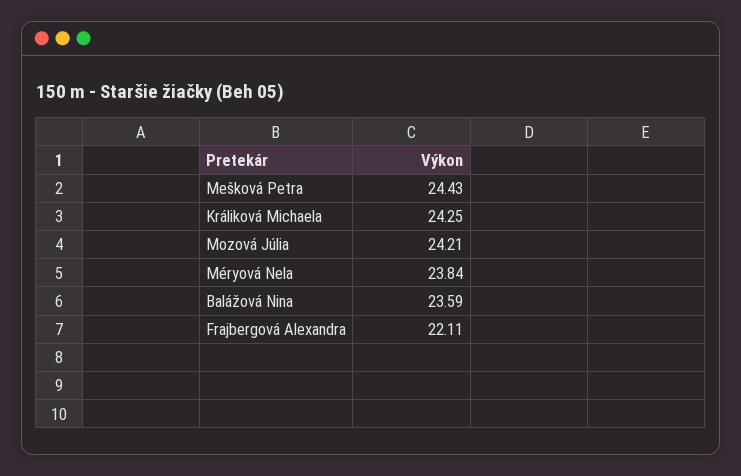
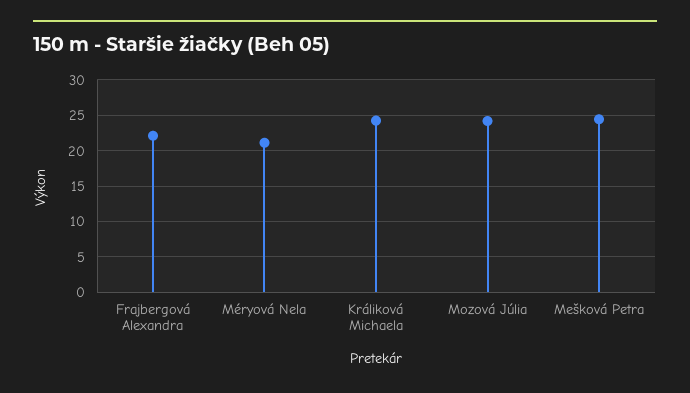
Méryová Nela: 23.84 -> 21
Balážová Nina: 23.59 -> none

